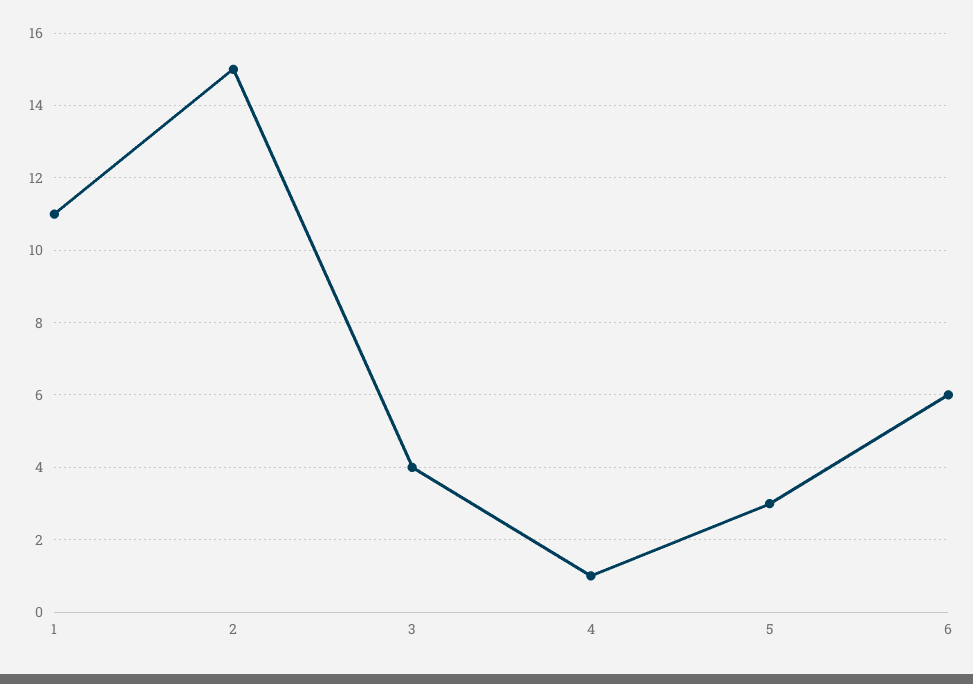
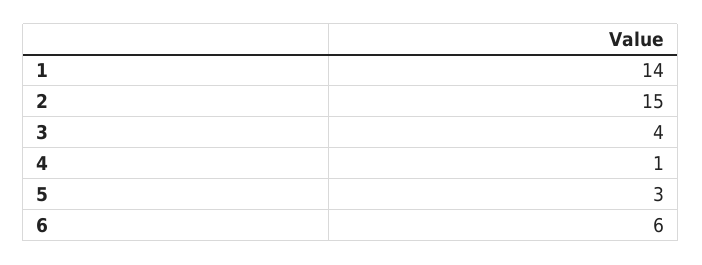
1: 11 -> 14

